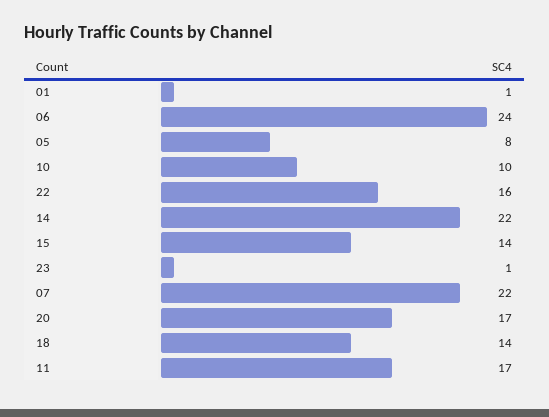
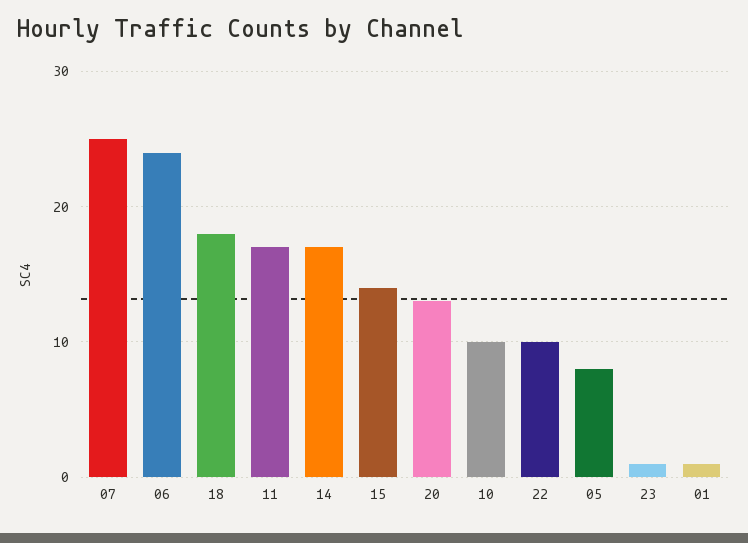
22: 16 -> 10
14: 22 -> 17
07: 22 -> 25
20: 17 -> 13
18: 14 -> 18

